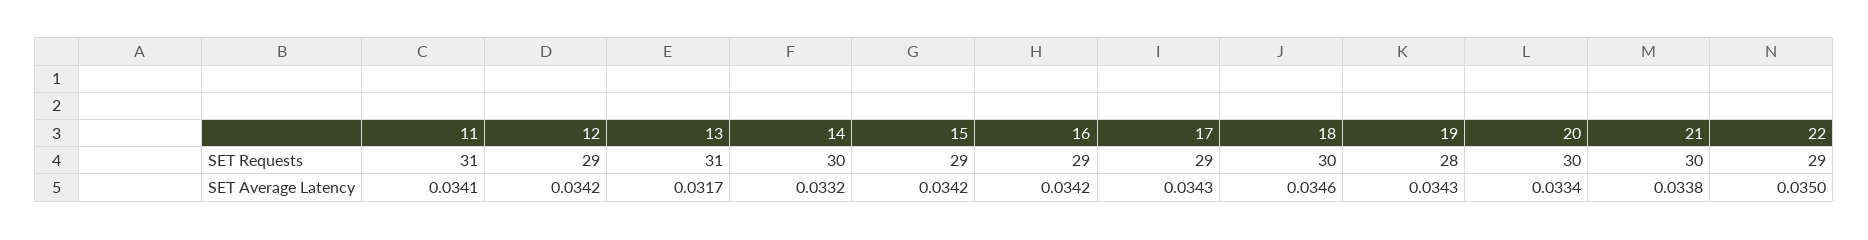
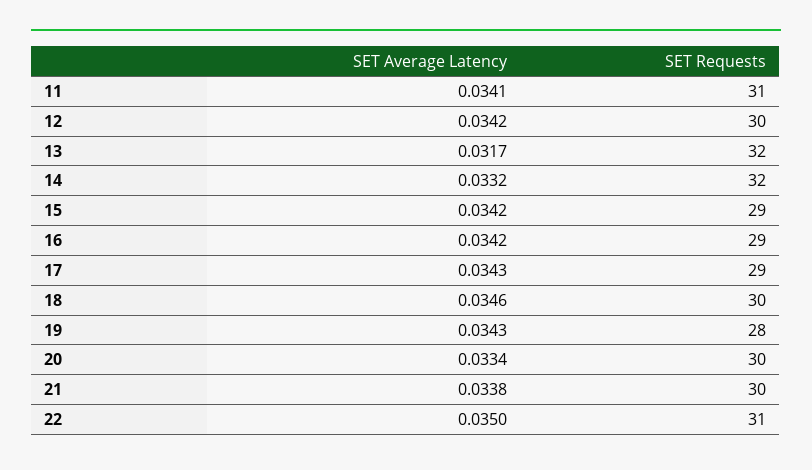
12, SET Requests: 29 -> 30
13, SET Requests: 31 -> 32
14, SET Requests: 30 -> 32
22, SET Requests: 29 -> 31

